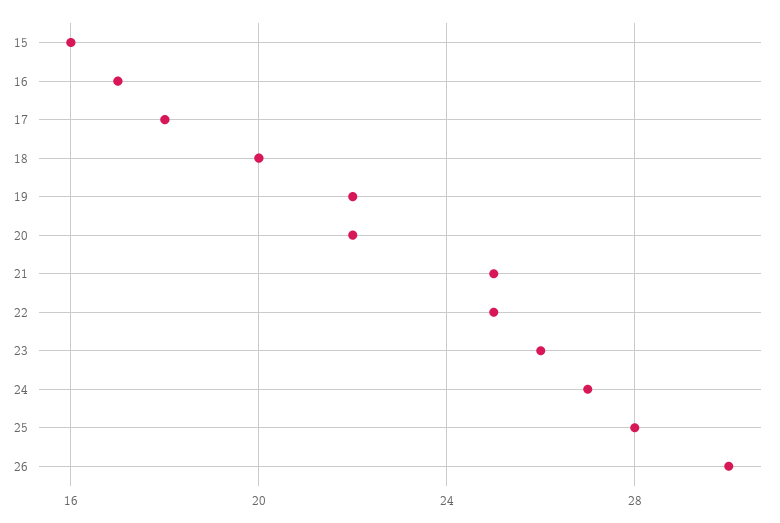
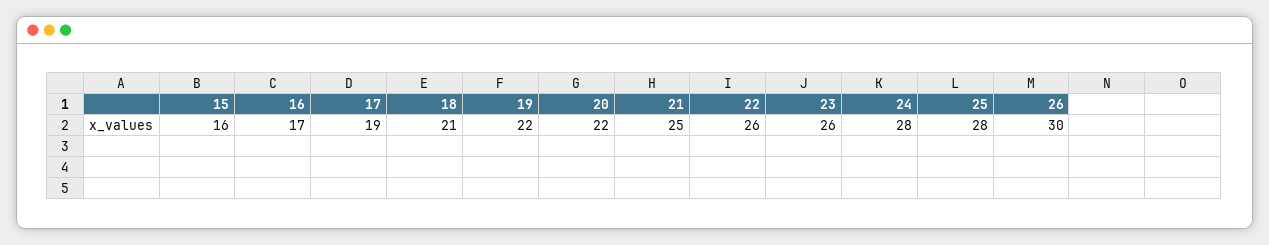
17: 18 -> 19
18: 20 -> 21
22: 25 -> 26
24: 27 -> 28

